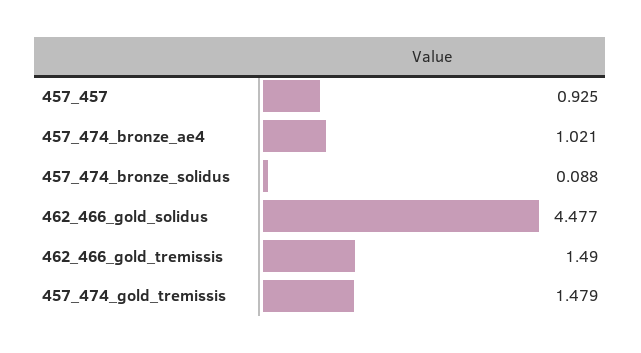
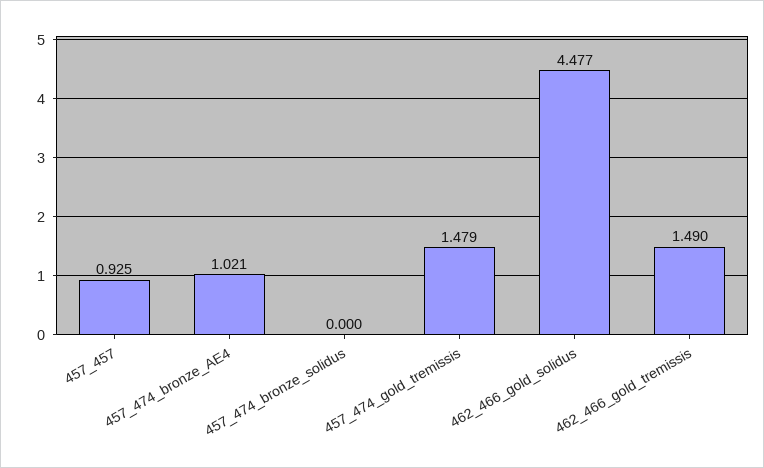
457_474_bronze_solidus: 0.088 -> 0

